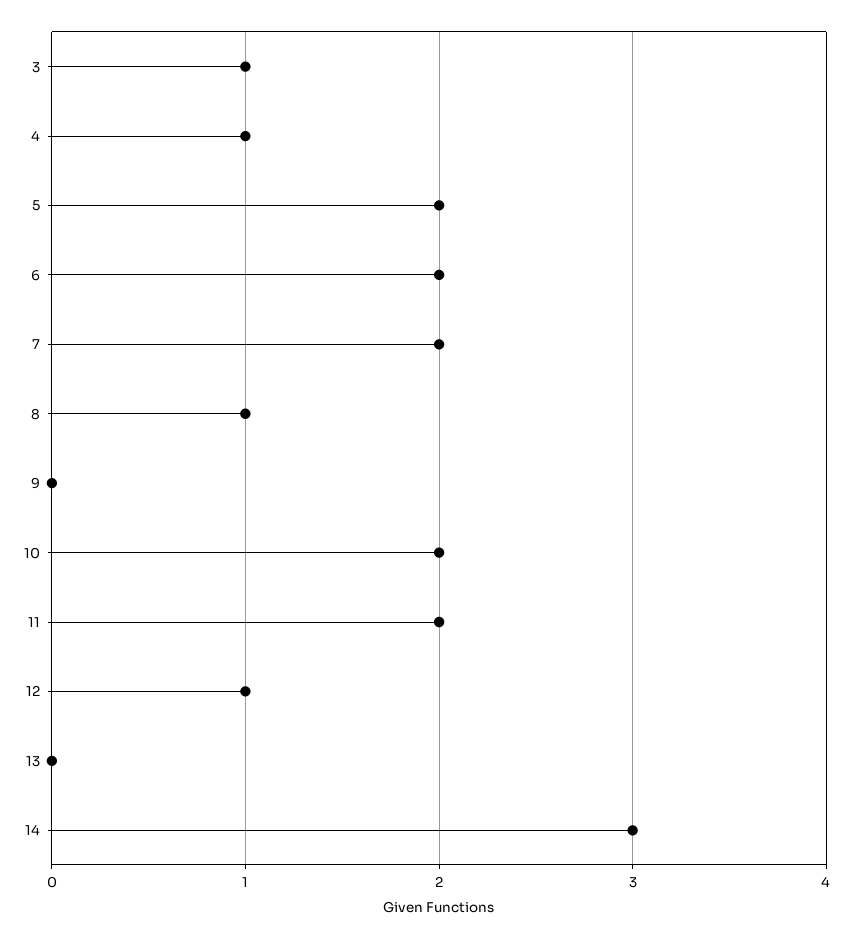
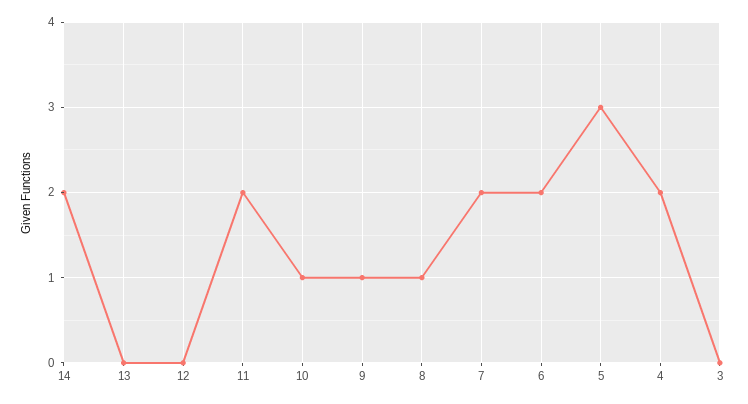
3: 1 -> 0
4: 1 -> 2
5: 2 -> 3
9: 0 -> 1
10: 2 -> 1
12: 1 -> 0
14: 3 -> 2

